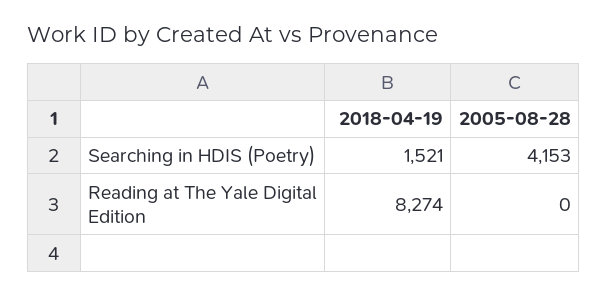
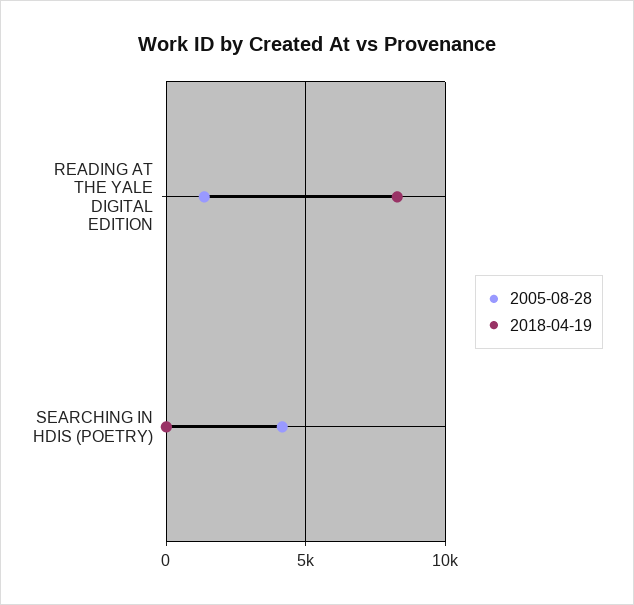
2018-04-19, Searching in HDIS (Poetry): 1521 -> 0
2005-08-28, Reading at The Yale Digital Edition: 0 -> 1500

